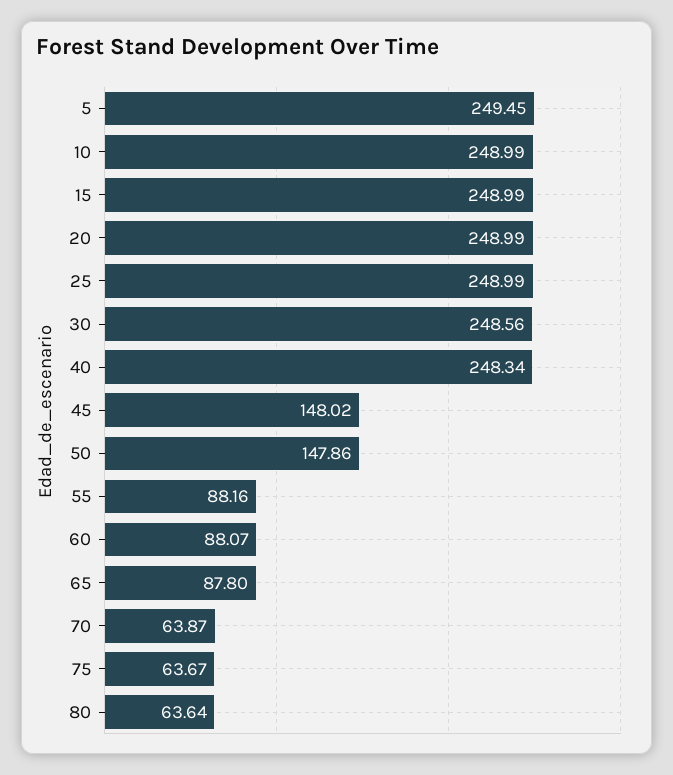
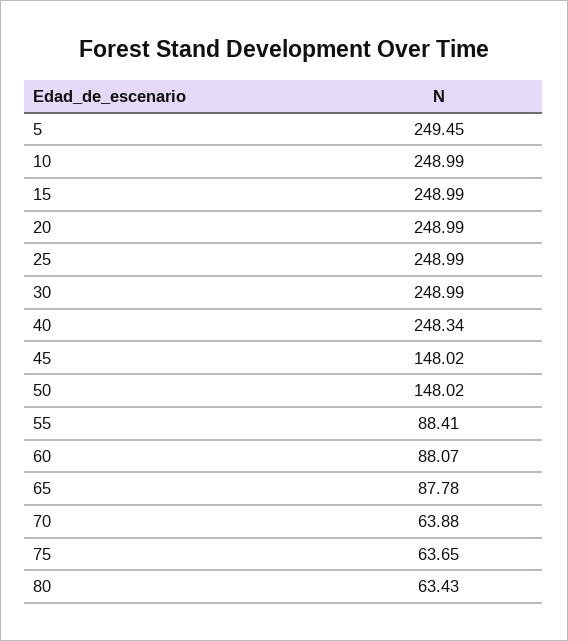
30: 248.56 -> 248.99
50: 147.86 -> 148.02
55: 88.16 -> 88.41
65: 87.8 -> 87.78
70: 63.87 -> 63.88
75: 63.67 -> 63.65
80: 63.64 -> 63.43

